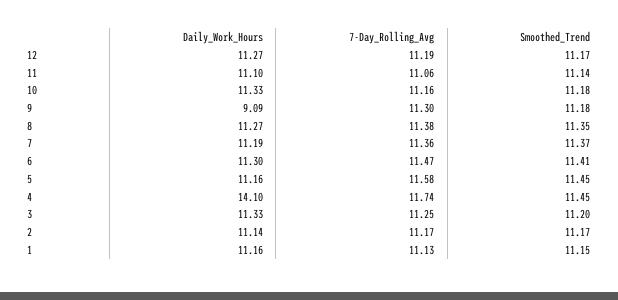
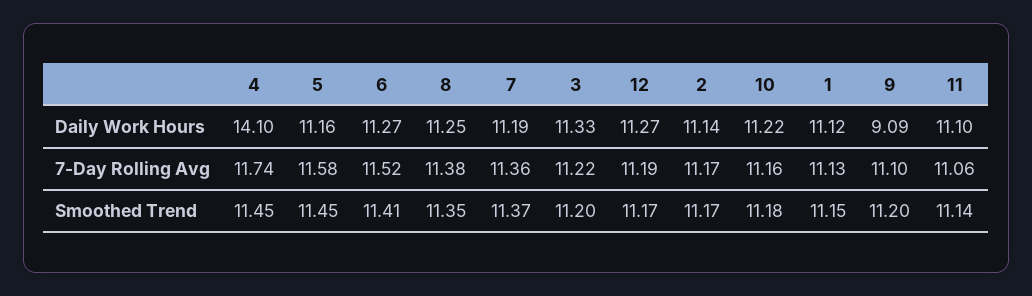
Daily_Work_Hours, 10: 11.33 -> 11.22
7-Day_Rolling_Avg, 9: 11.3 -> 11.1
Smoothed_Trend, 9: 11.18 -> 11.2
Daily_Work_Hours, 8: 11.27 -> 11.25
Daily_Work_Hours, 6: 11.3 -> 11.27
7-Day_Rolling_Avg, 6: 11.47 -> 11.52
7-Day_Rolling_Avg, 3: 11.25 -> 11.22
Daily_Work_Hours, 1: 11.16 -> 11.12

